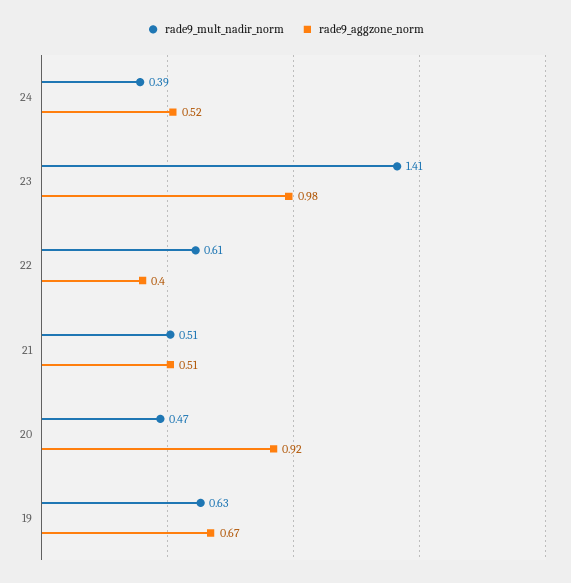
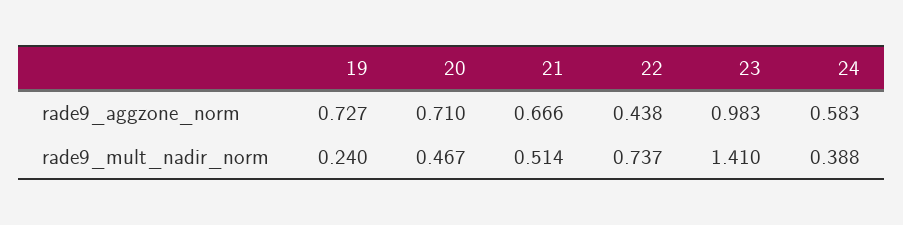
rade9_aggzone_norm, 24: 0.52 -> 0.583
rade9_mult_nadir_norm, 22: 0.61 -> 0.737
rade9_aggzone_norm, 22: 0.4 -> 0.438
rade9_aggzone_norm, 21: 0.51 -> 0.666
rade9_aggzone_norm, 20: 0.92 -> 0.71
rade9_mult_nadir_norm, 19: 0.63 -> 0.24
rade9_aggzone_norm, 19: 0.67 -> 0.727

